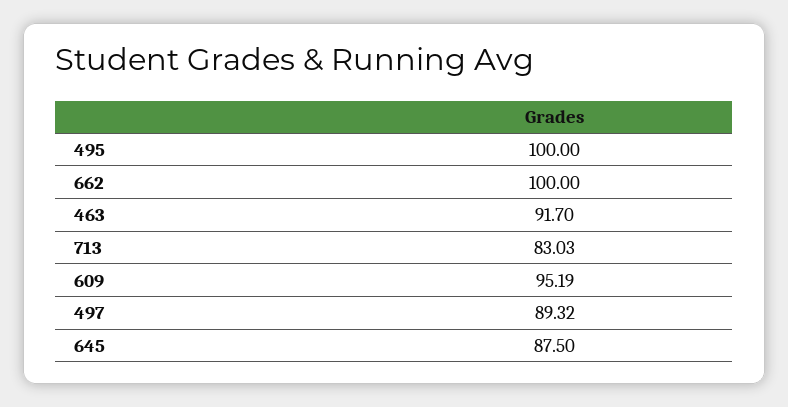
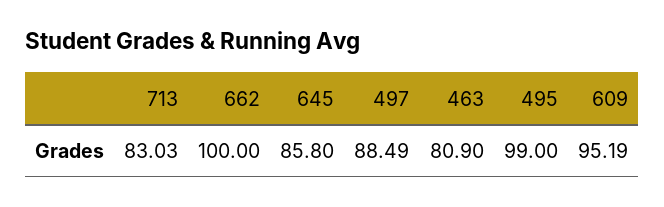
495: 100 -> 99
463: 91.7 -> 80.9
497: 89.32 -> 88.49
645: 87.5 -> 85.8

